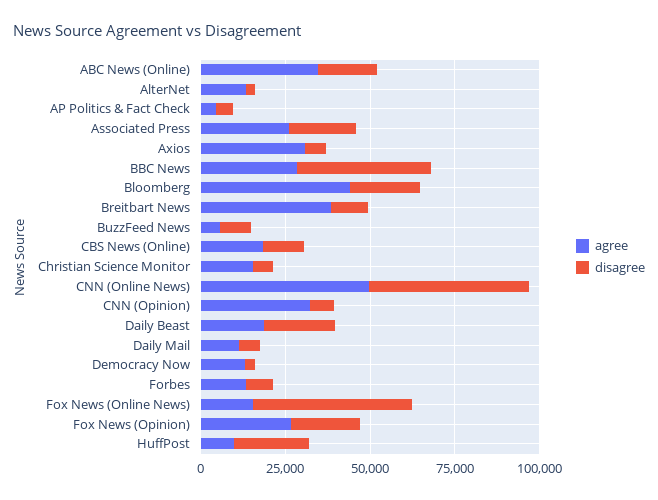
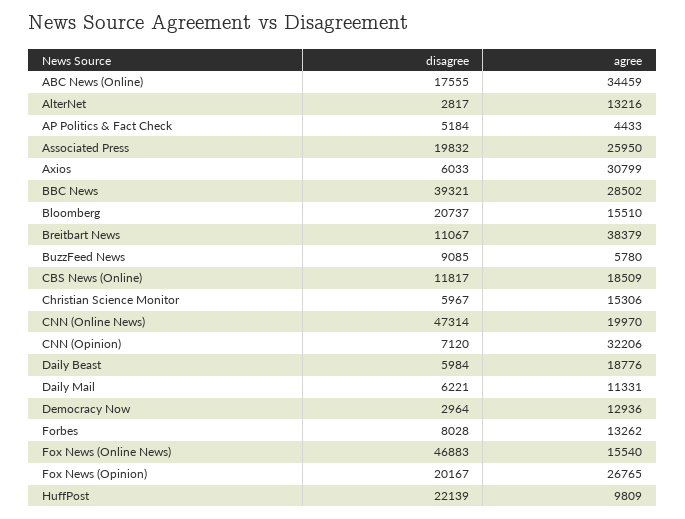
agree, Bloomberg: 45000 -> 15510
agree, CNN (Online News): 50000 -> 19970
disagree, Daily Beast: 20000 -> 5984

